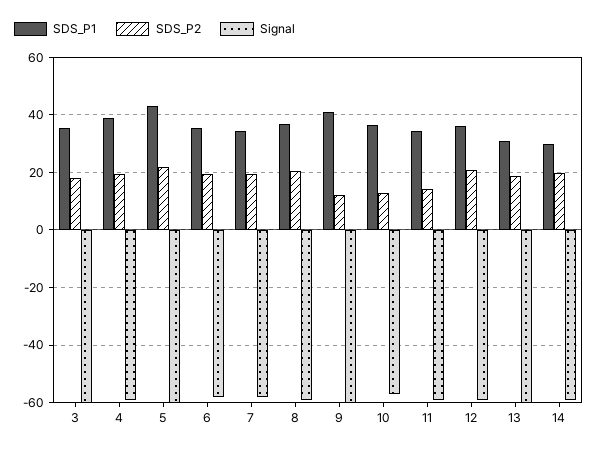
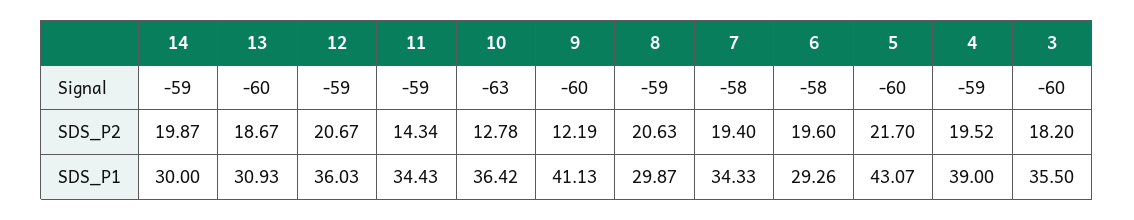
SDS_P1, 6: 35 -> 29.26
SDS_P1, 8: 37.5 -> 29.87
Signal, 10: -57.5 -> -63

